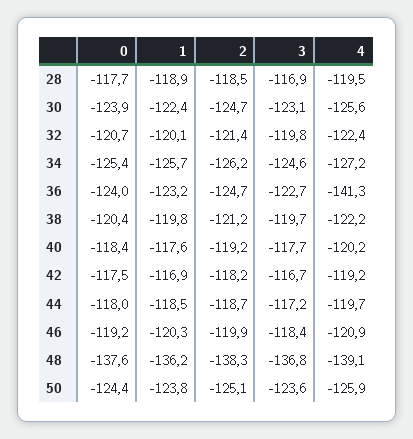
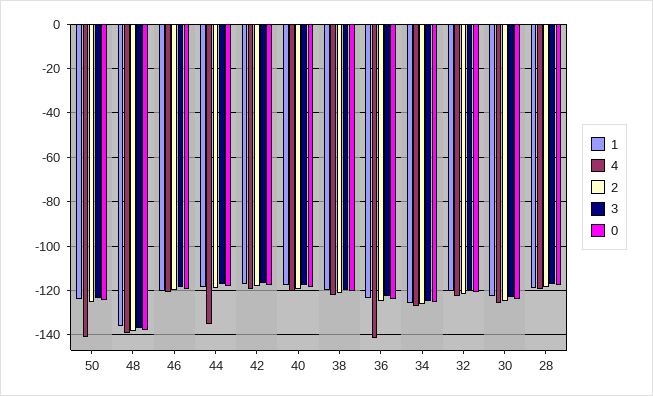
4, 44: -119.7 -> -135
4, 50: -125.9 -> -140

